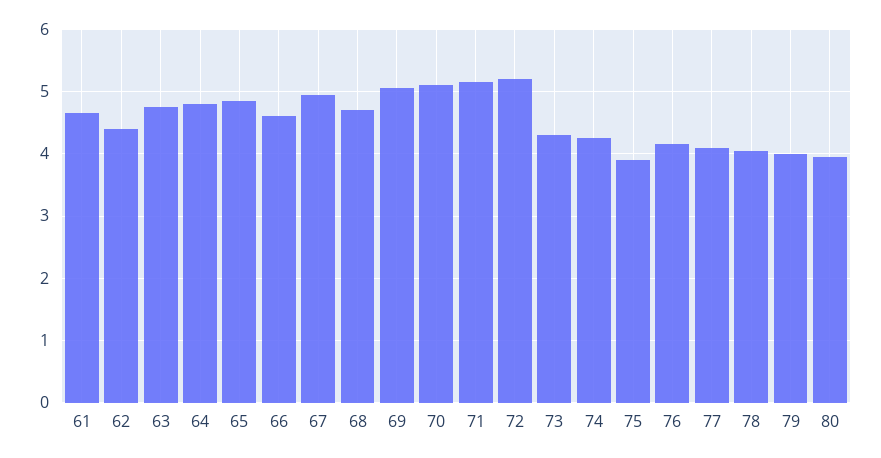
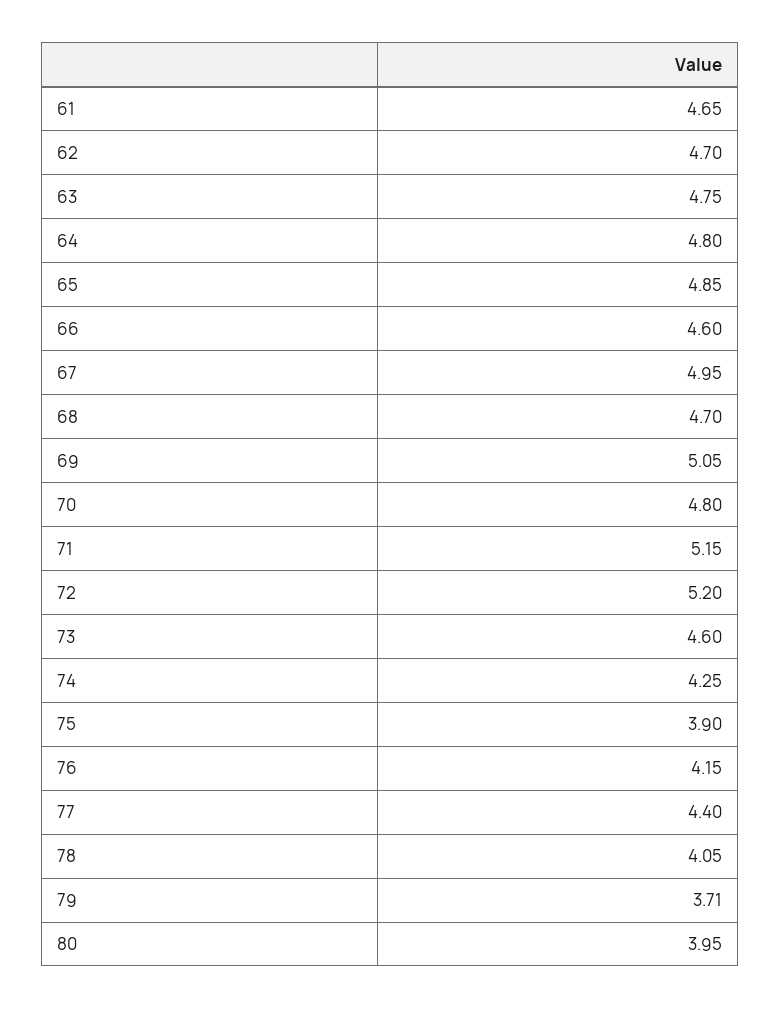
62: 4.4 -> 4.7
70: 5.1 -> 4.8
73: 4.3 -> 4.6
77: 4.1 -> 4.4
79: 4 -> 3.71

